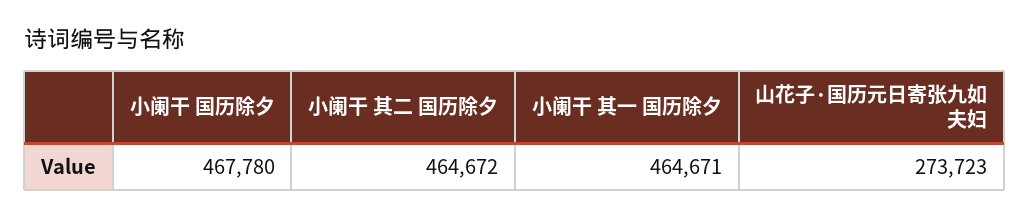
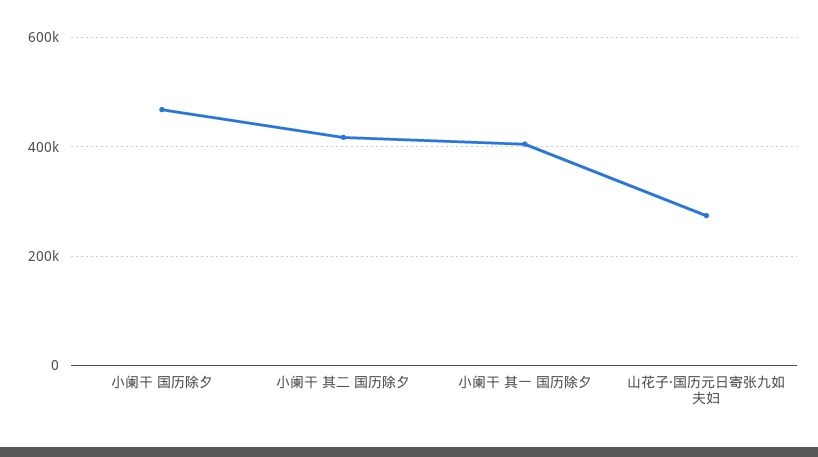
小阑干 其二 国历除夕: 464672 -> 420000
小阑干 其一 国历除夕: 464671 -> 400000

